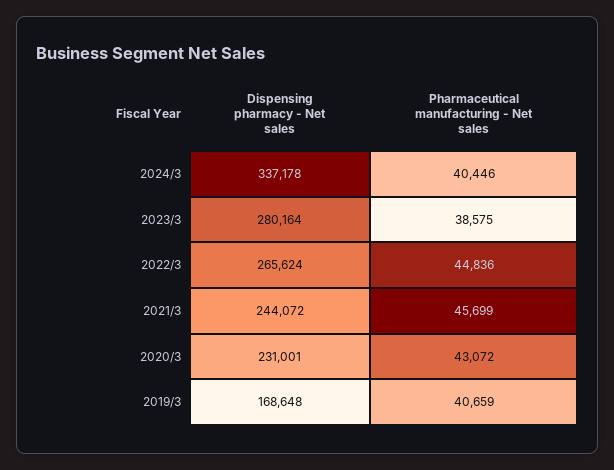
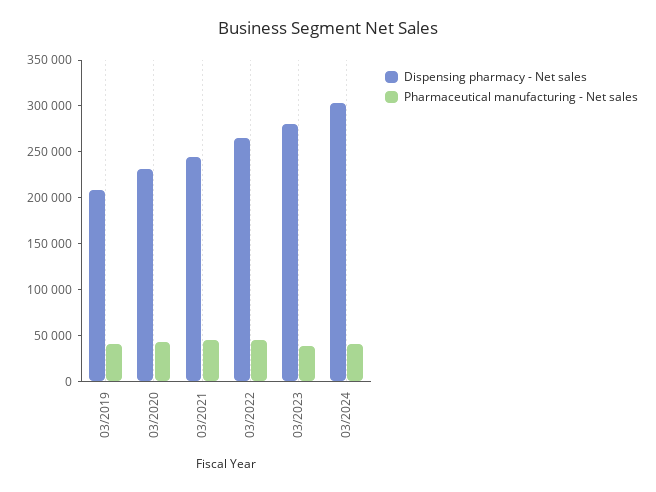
Dispensing pharmacy - Net sales, 2024/3: 337178 -> 300000
Dispensing pharmacy - Net sales, 2019/3: 168648 -> 210000

